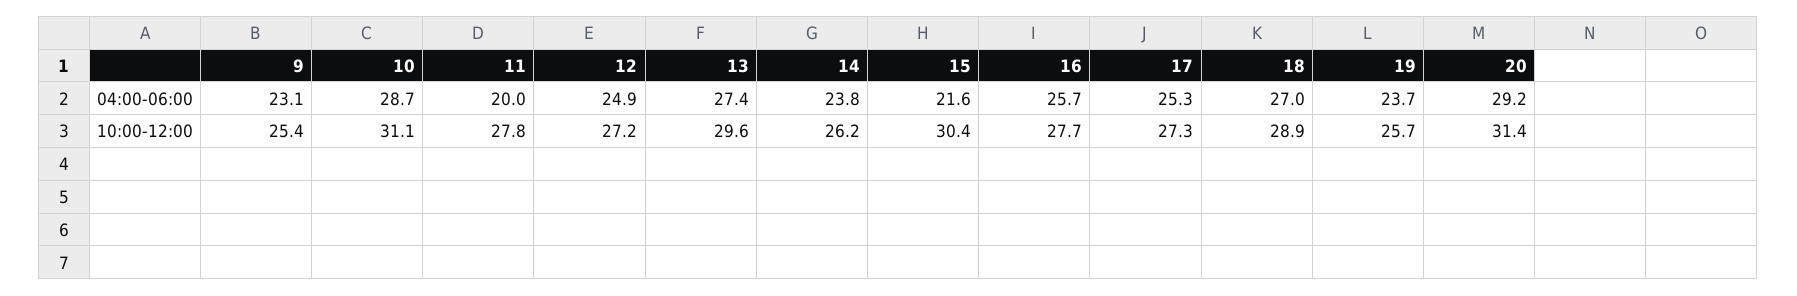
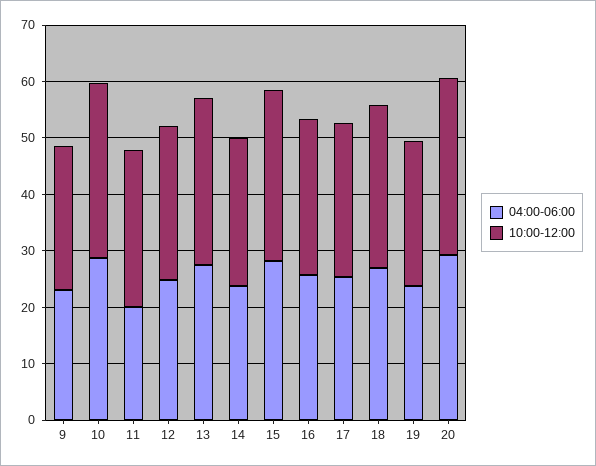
04:00-06:00, 15: 21.6 -> 28

